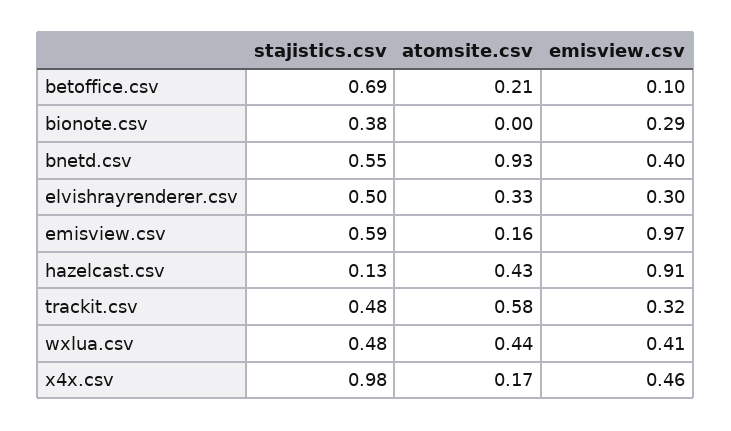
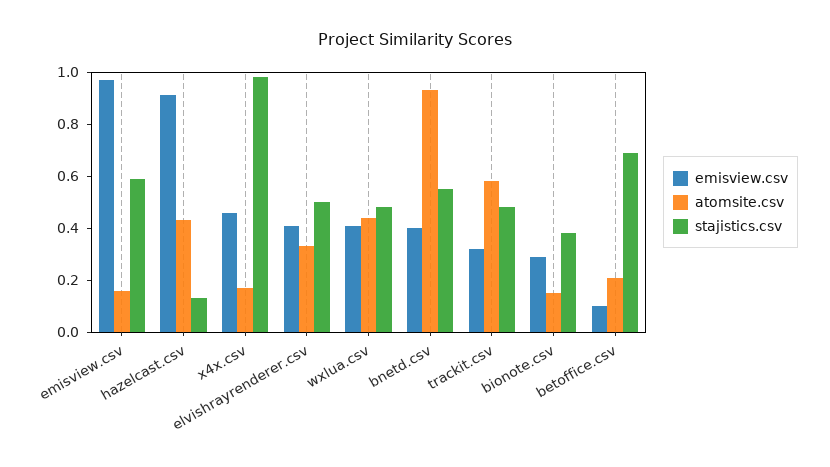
atomsite.csv, bionote.csv: 0 -> 0.15
emisview.csv, elvishrayrenderer.csv: 0.3 -> 0.4

